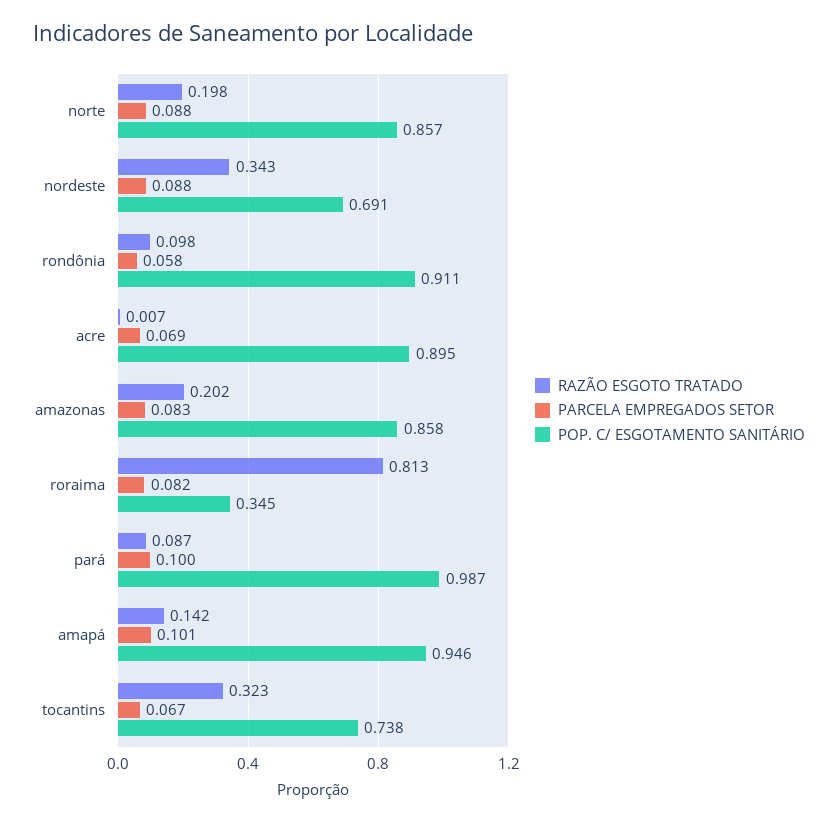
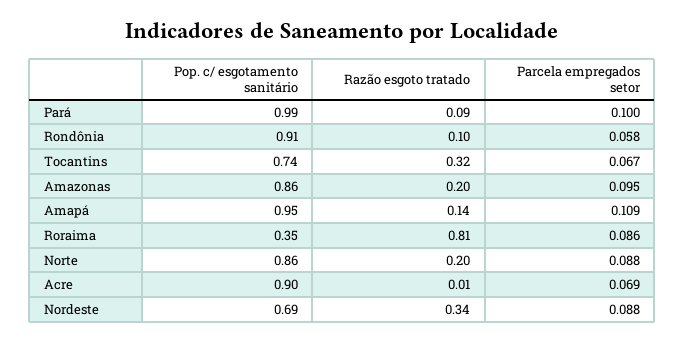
PARCELA EMPREGADOS SETOR, amazonas: 0.083 -> 0.095
PARCELA EMPREGADOS SETOR, roraima: 0.082 -> 0.086
PARCELA EMPREGADOS SETOR, amapá: 0.101 -> 0.109

